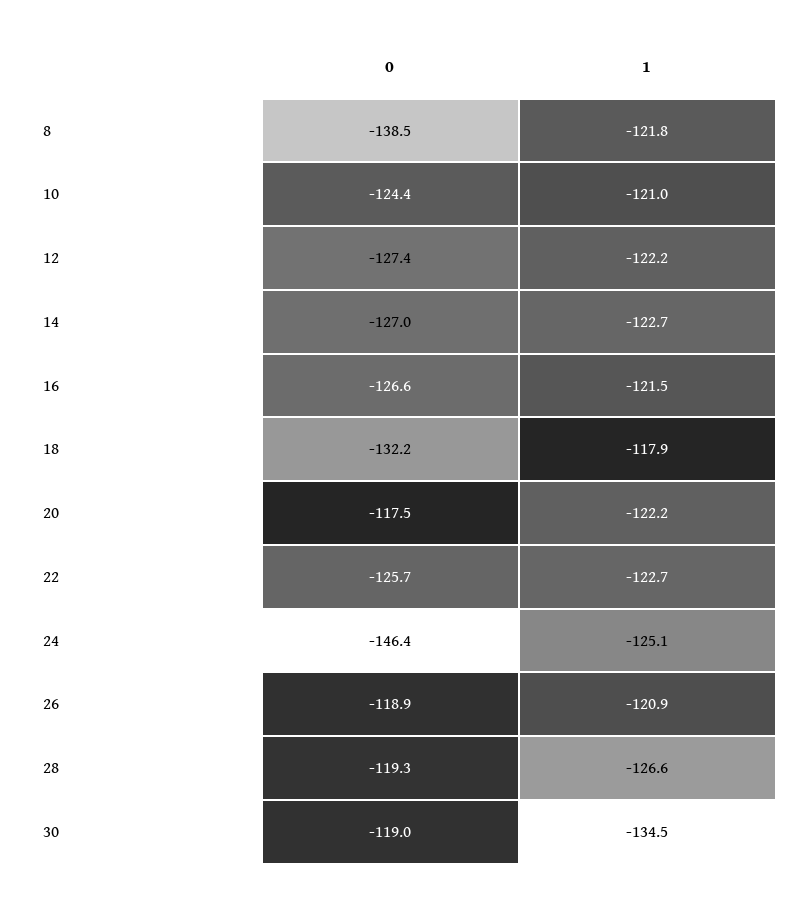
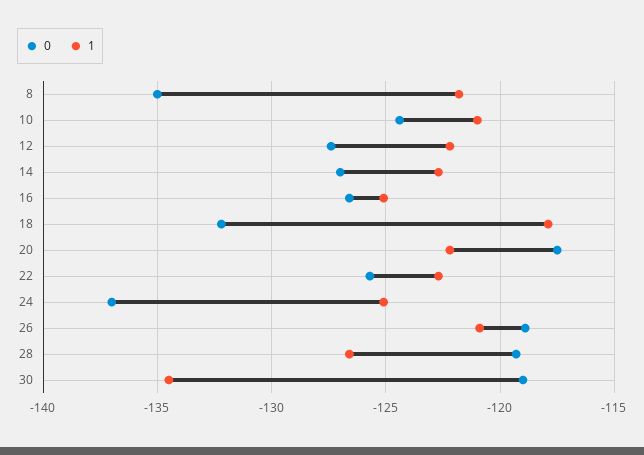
0, 8: -138.5 -> -135
1, 16: -121.5 -> -125
0, 24: -146.4 -> -137

